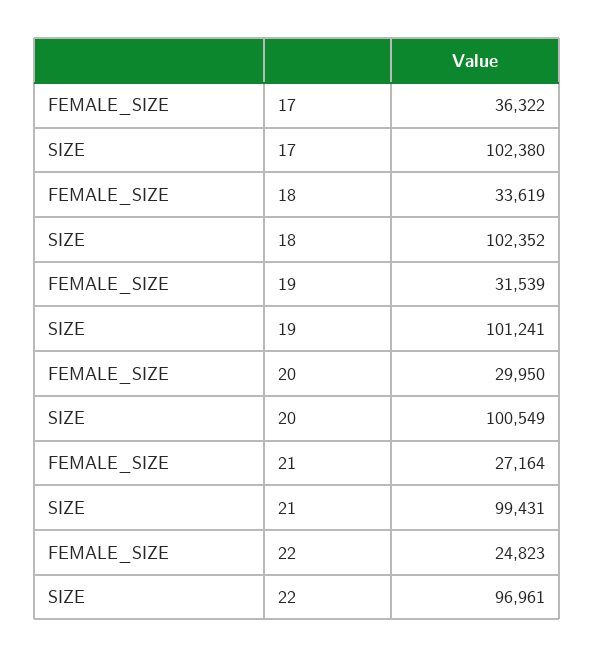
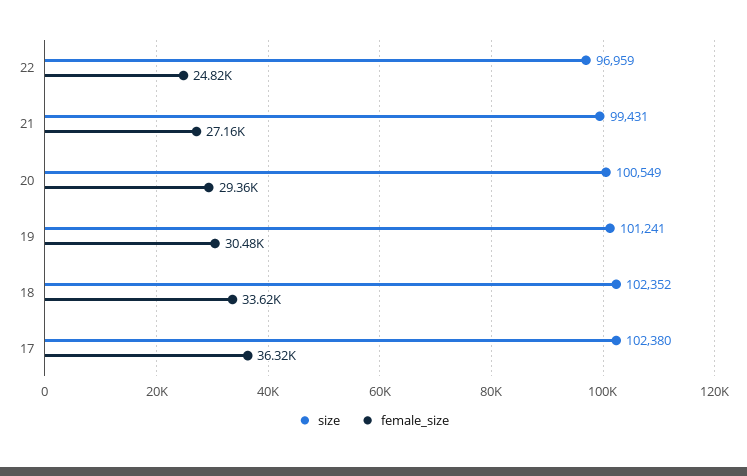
FEMALE_SIZE, 19: 31539 -> 30480
FEMALE_SIZE, 20: 29950 -> 29360
SIZE, 22: 96961 -> 96959

